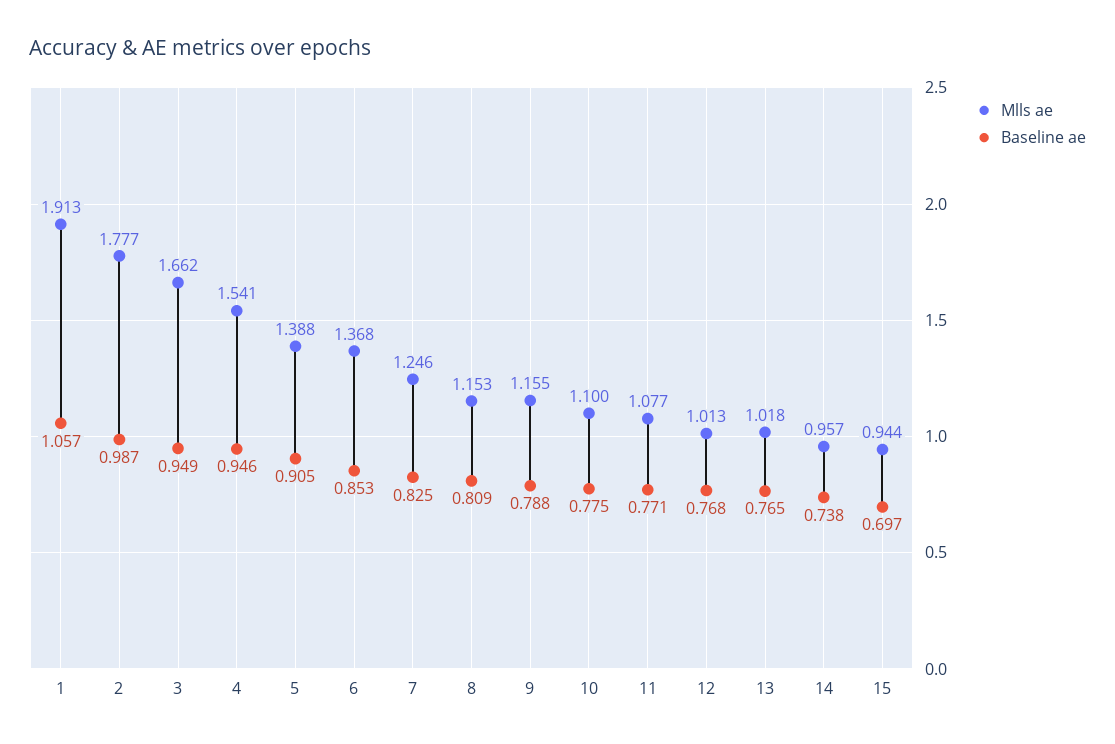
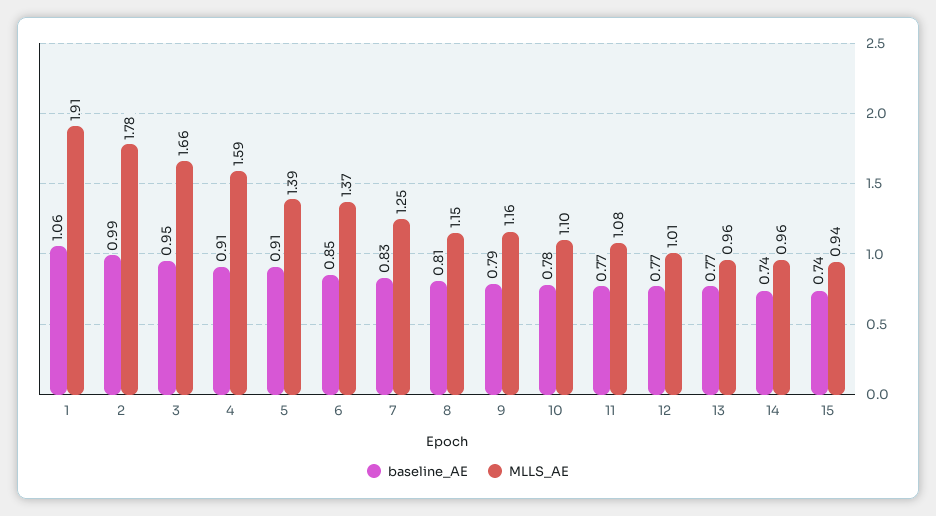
Mlls ae, 4: 1.541 -> 1.59
Baseline ae, 4: 0.946 -> 0.91
Mlls ae, 13: 1.018 -> 0.96
Baseline ae, 15: 0.697 -> 0.74

